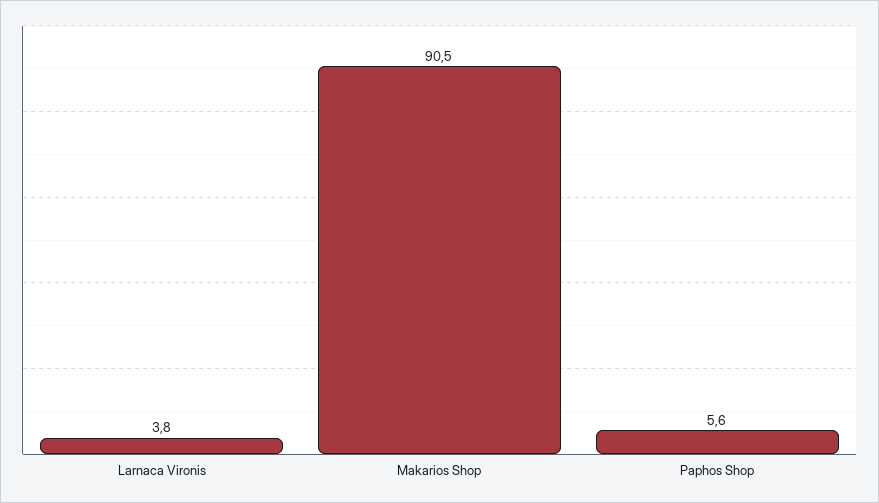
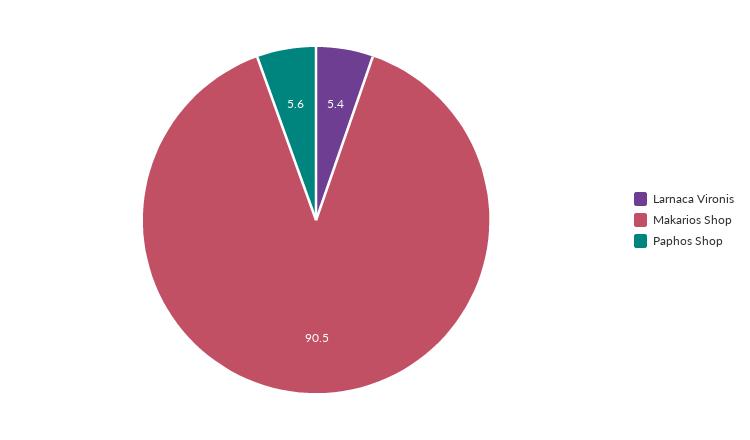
Larnaca Vironis: 3.8 -> 5.4

